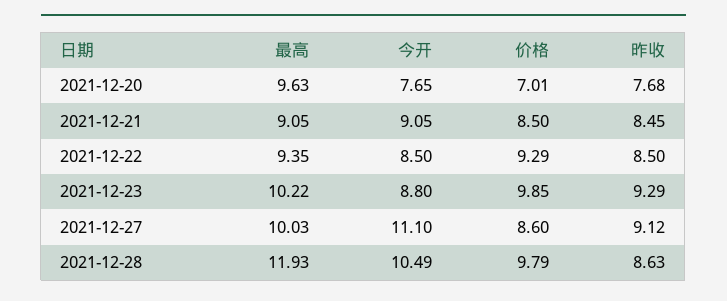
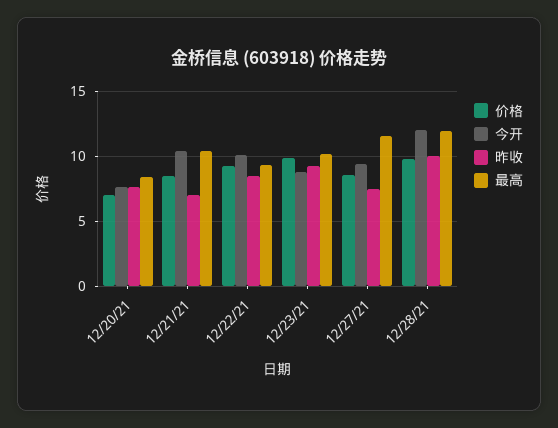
最高, 2021-12-20: 9.63 -> 8.5
最高, 2021-12-21: 9.05 -> 10.5
今开, 2021-12-21: 9.05 -> 10.5
昨收, 2021-12-21: 8.45 -> 7
今开, 2021-12-22: 8.5 -> 10
最高, 2021-12-27: 10.03 -> 11.5
今开, 2021-12-27: 11.1 -> 9.5
昨收, 2021-12-27: 9.12 -> 7.5
今开, 2021-12-28: 10.49 -> 12
昨收, 2021-12-28: 8.63 -> 10

